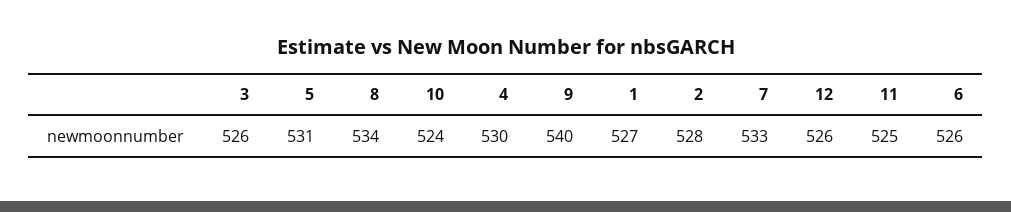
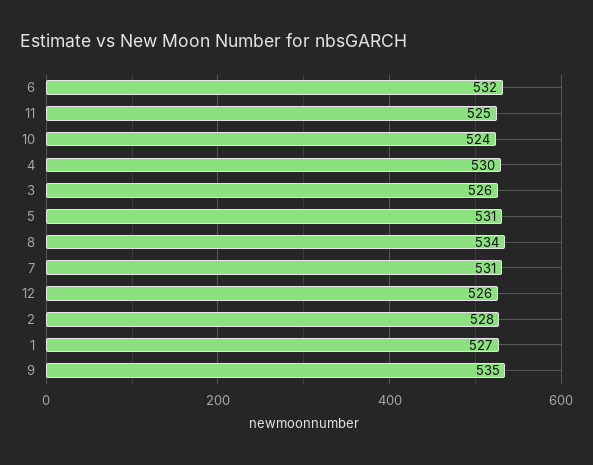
9: 540 -> 535
7: 533 -> 531
6: 526 -> 532

